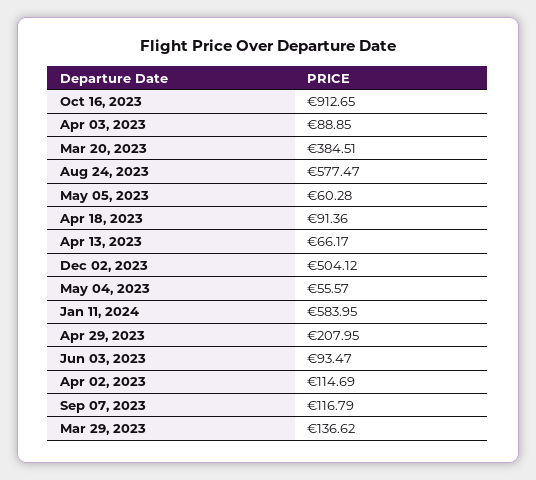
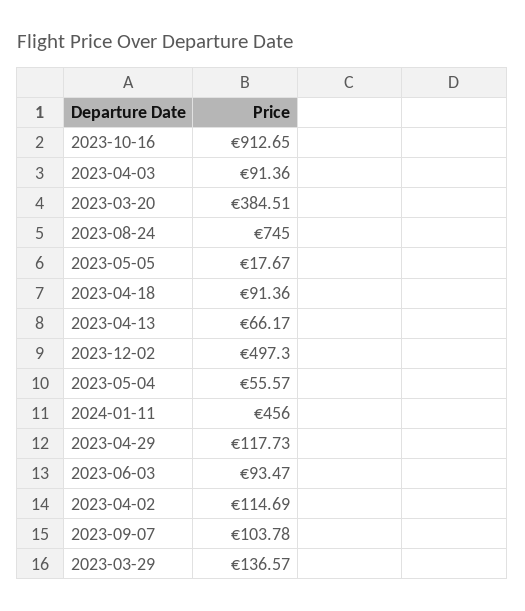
Apr 03, 2023: 88.85 -> 91.36
Aug 24, 2023: 577.47 -> 745
May 05, 2023: 60.28 -> 17.67
Dec 02, 2023: 504.12 -> 497.3
Jan 11, 2024: 583.95 -> 456
Apr 29, 2023: 207.95 -> 117.73
Sep 07, 2023: 116.79 -> 103.78
Mar 29, 2023: 136.62 -> 136.57

